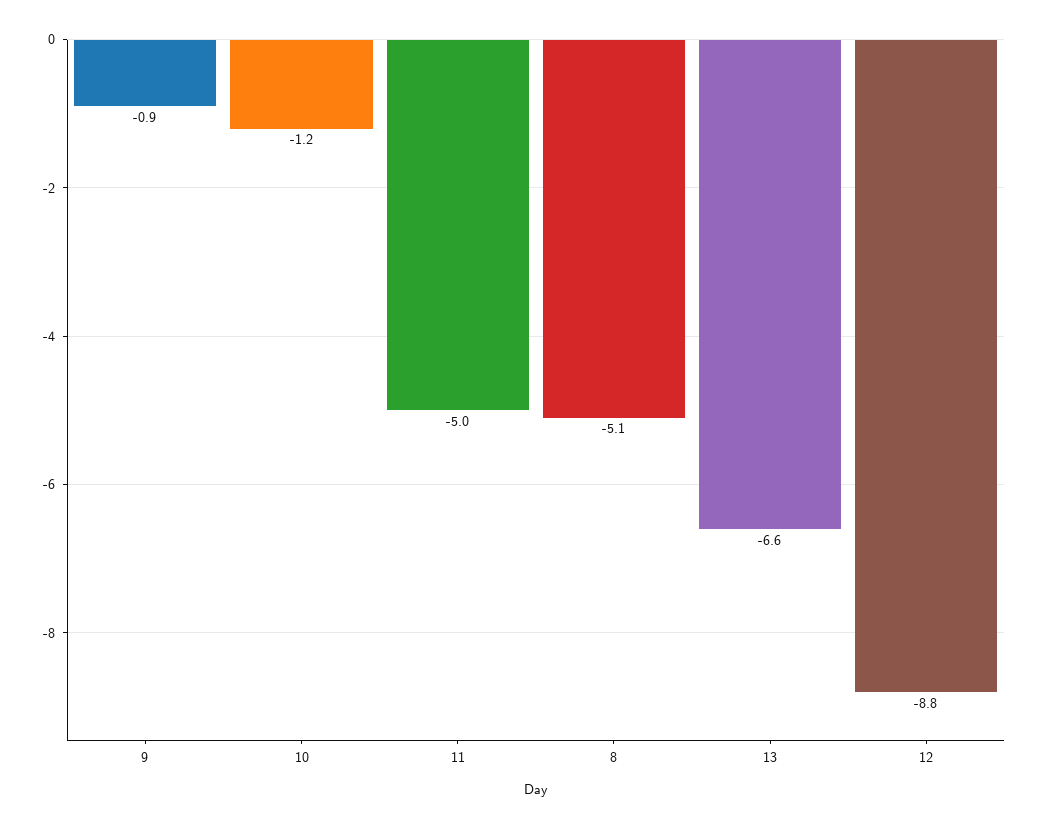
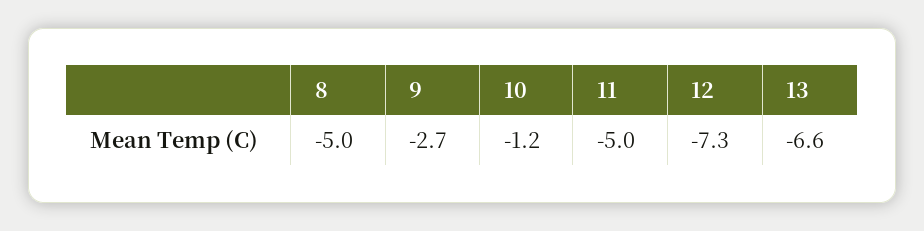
9: -0.9 -> -2.7
8: -5.1 -> -5
12: -8.8 -> -7.3

